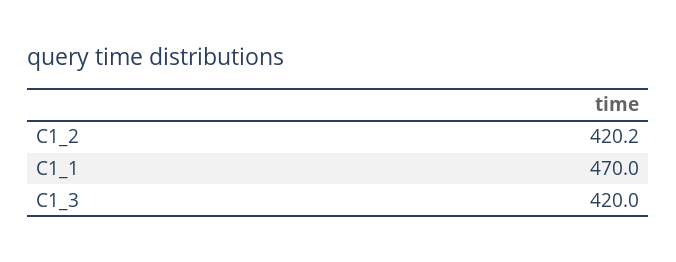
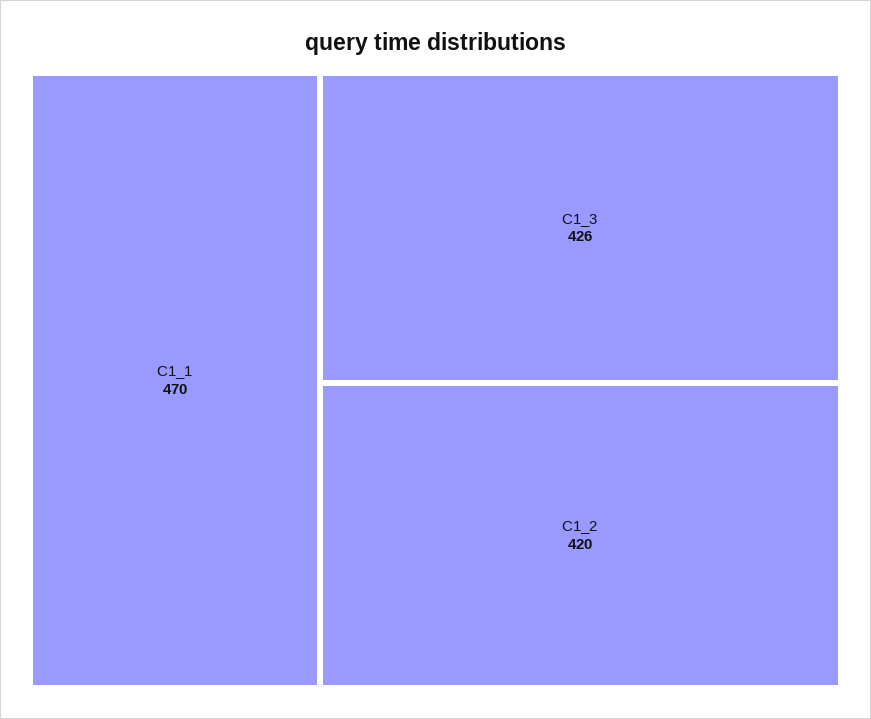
C1_3: 420 -> 426

